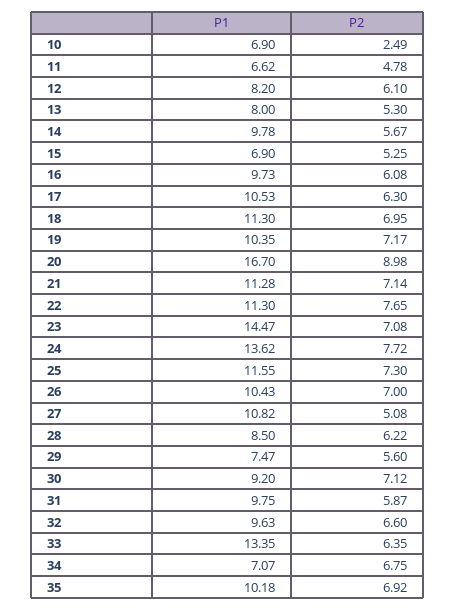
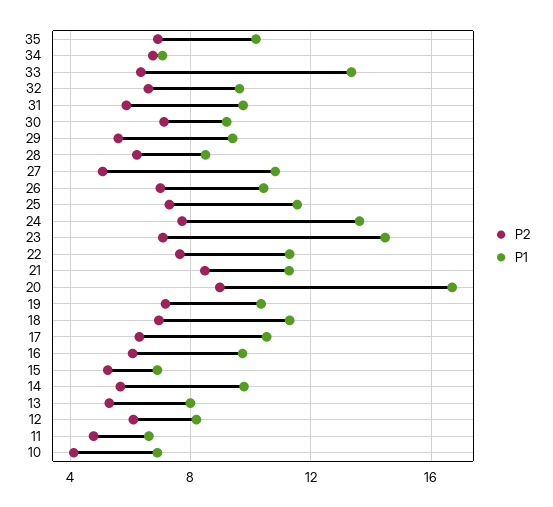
P2, 10: 2.49 -> 4
P2, 21: 7.14 -> 8.5
P1, 29: 7.47 -> 9.5

